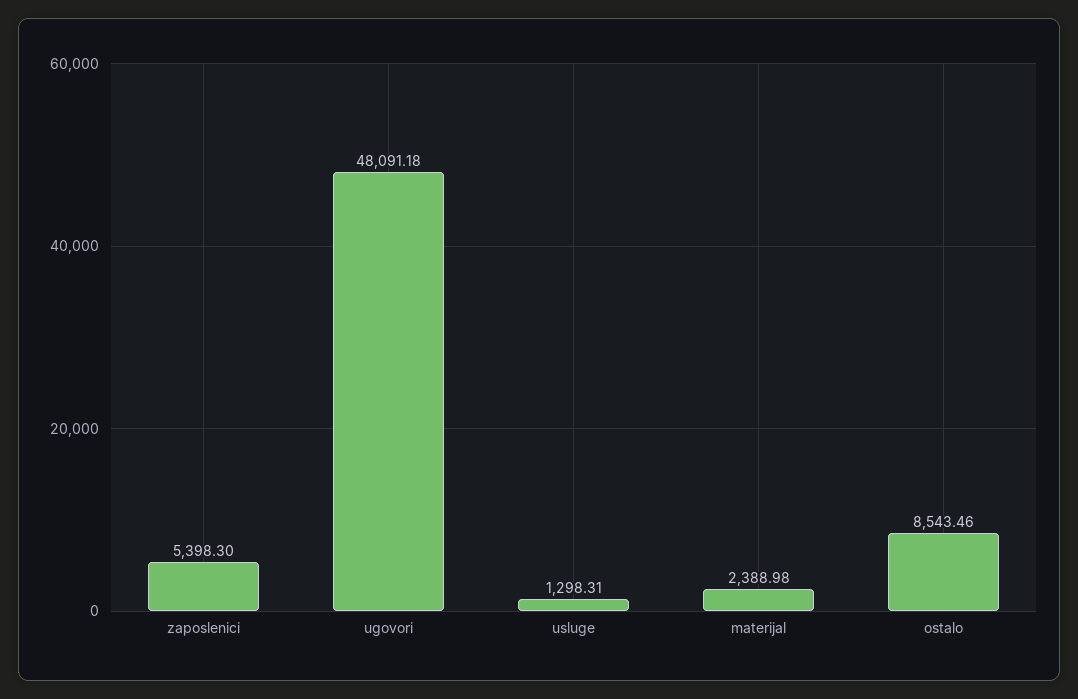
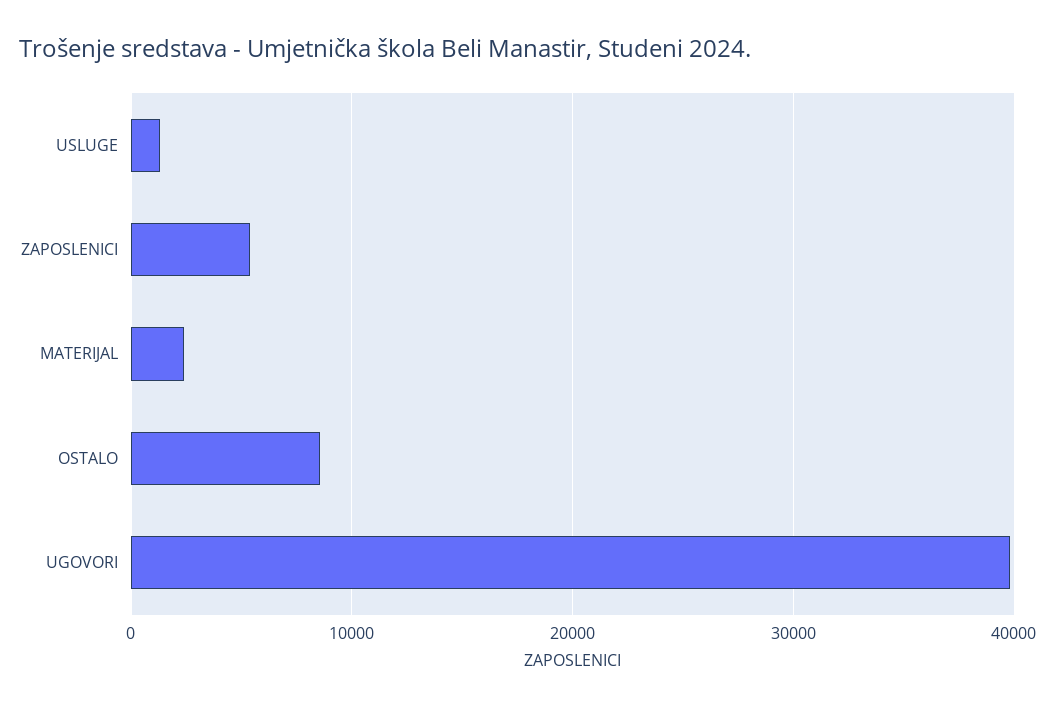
ugovori: 48091.18 -> 40000

